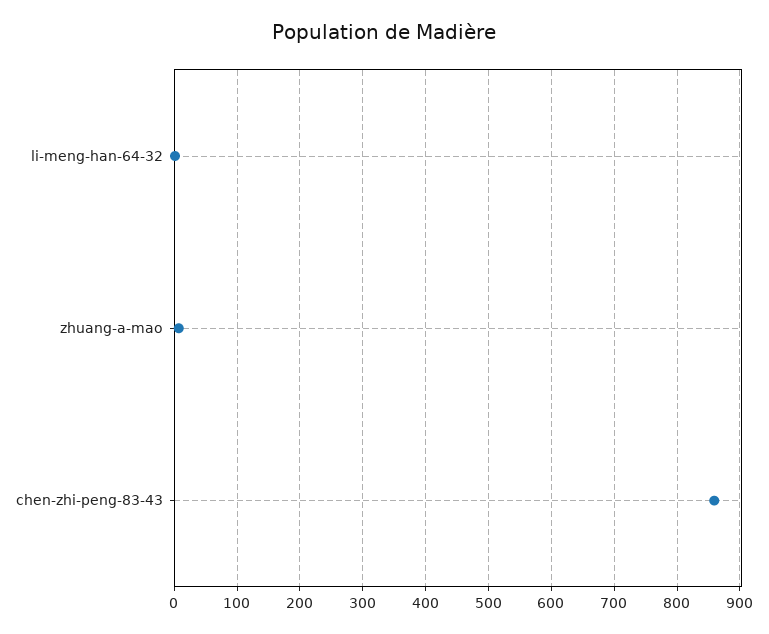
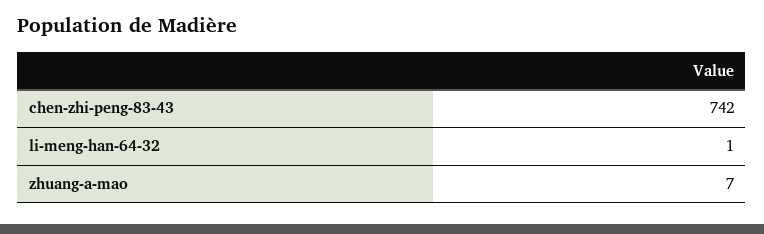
chen-zhi-peng-83-43: 860 -> 742

